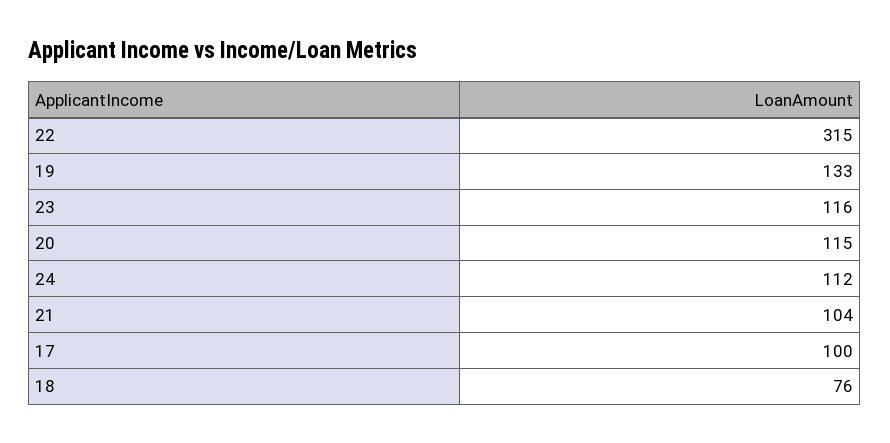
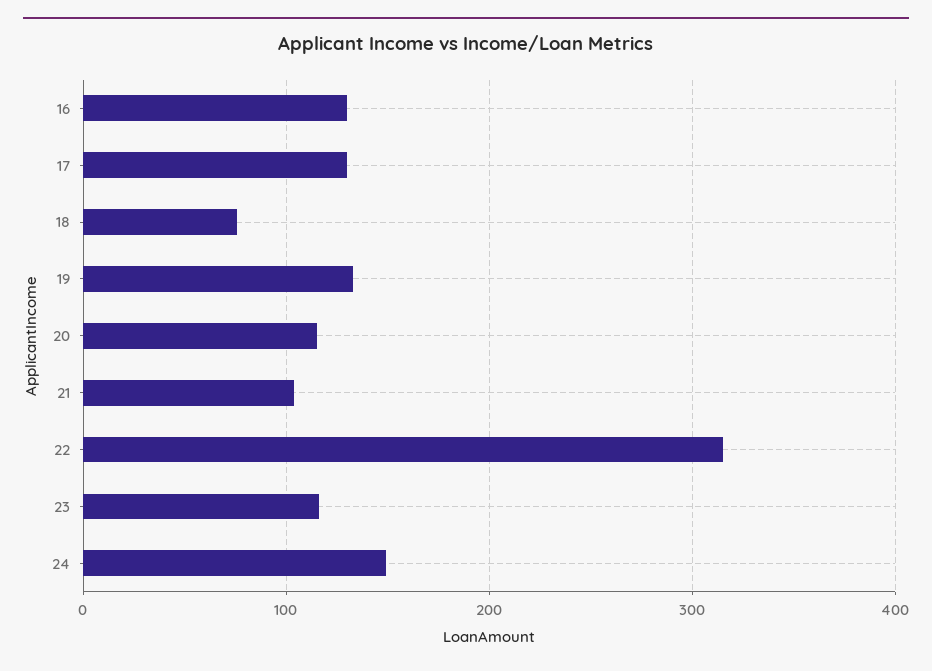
24: 112 -> 150
17: 100 -> 130
16: none -> 130

